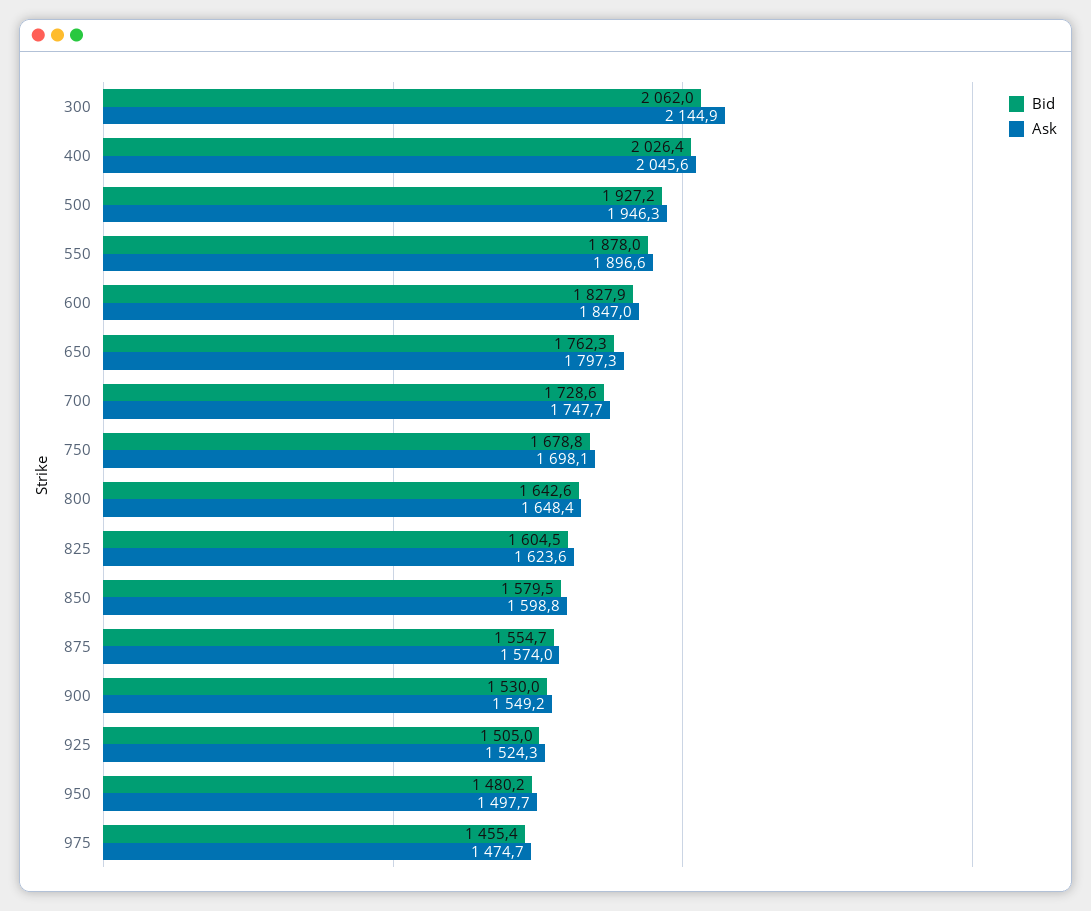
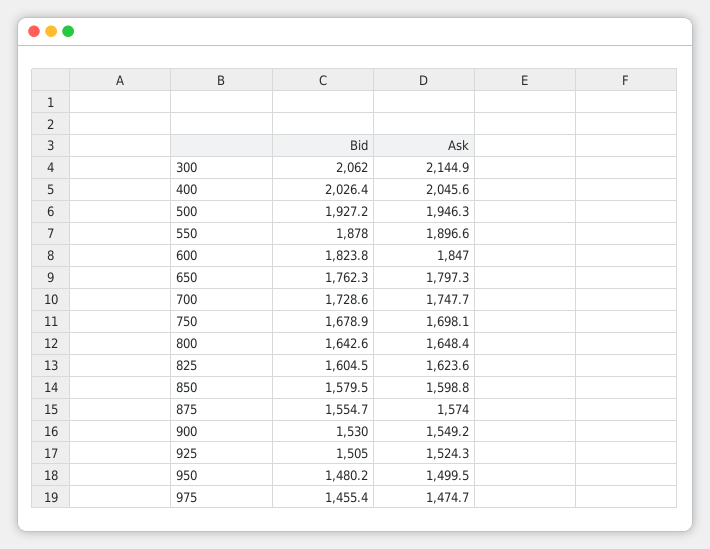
Bid, 600: 1827.9 -> 1823.8
Bid, 750: 1678.8 -> 1678.9
Ask, 950: 1497.7 -> 1499.5

